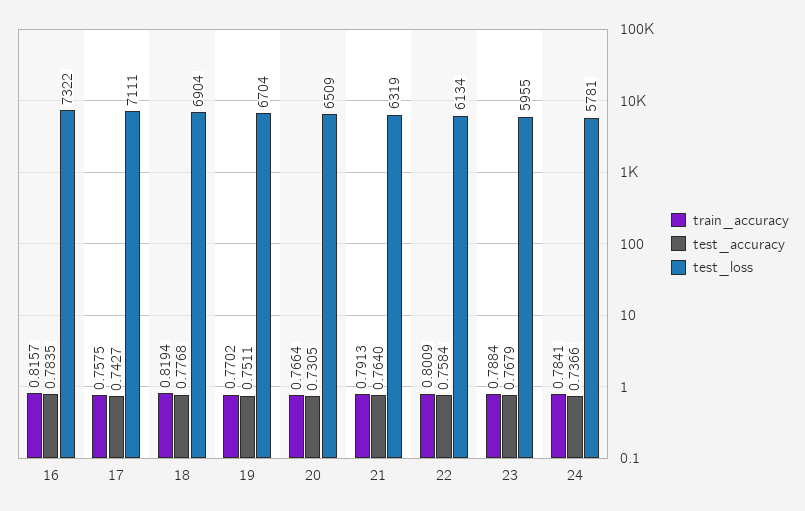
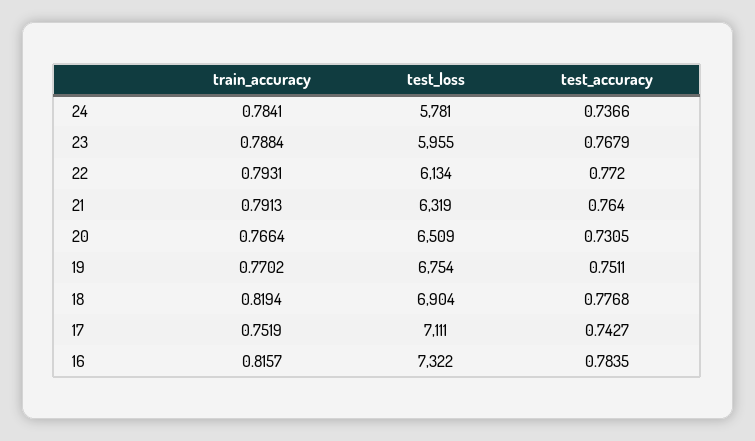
train_accuracy, 17: 0.7575 -> 0.7519
test_loss, 19: 6704 -> 6754
train_accuracy, 22: 0.8009 -> 0.7931
test_accuracy, 22: 0.7584 -> 0.772

